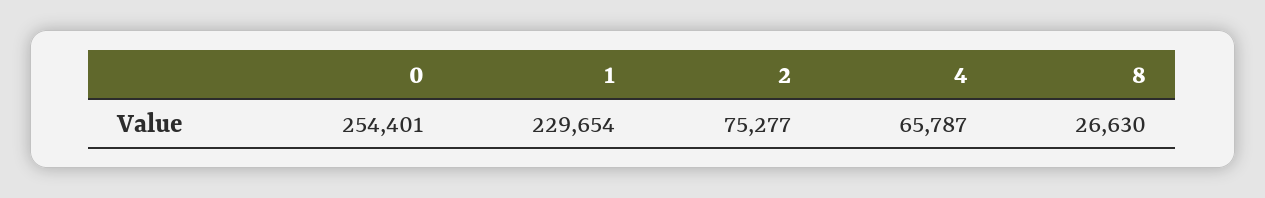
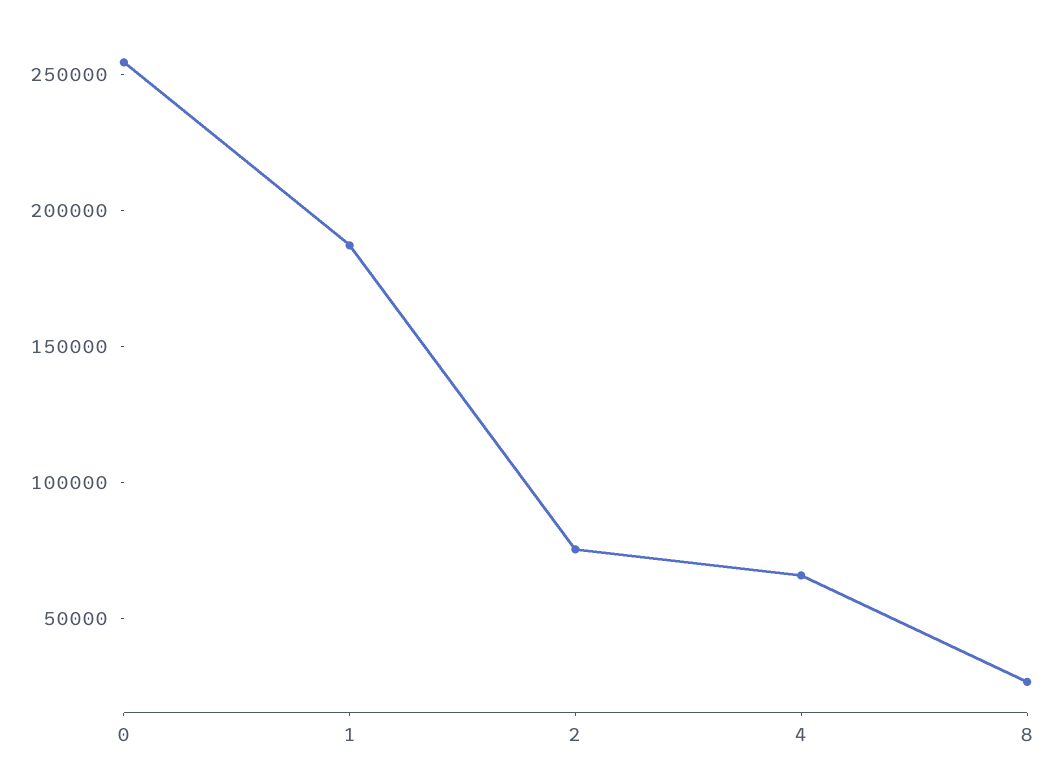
1: 229654 -> 190000

